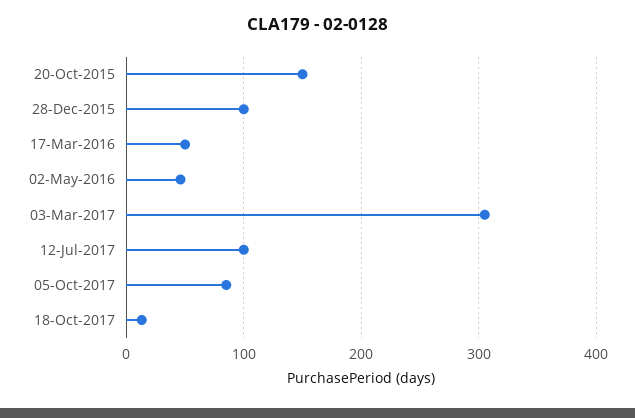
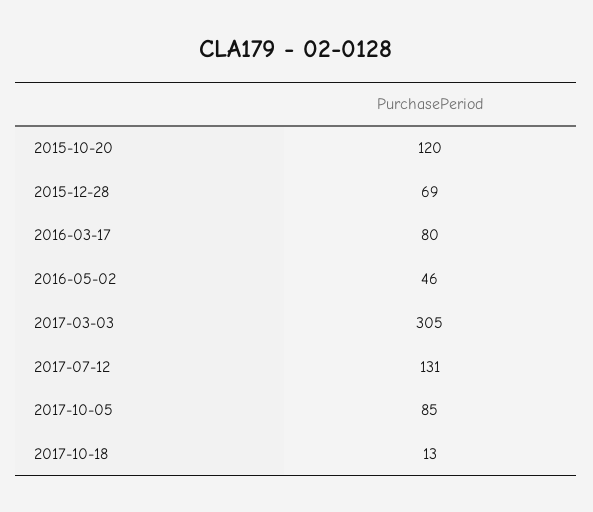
20-Oct-2015: 150 -> 120
28-Dec-2015: 100 -> 69
17-Mar-2016: 50 -> 80
12-Jul-2017: 100 -> 131

